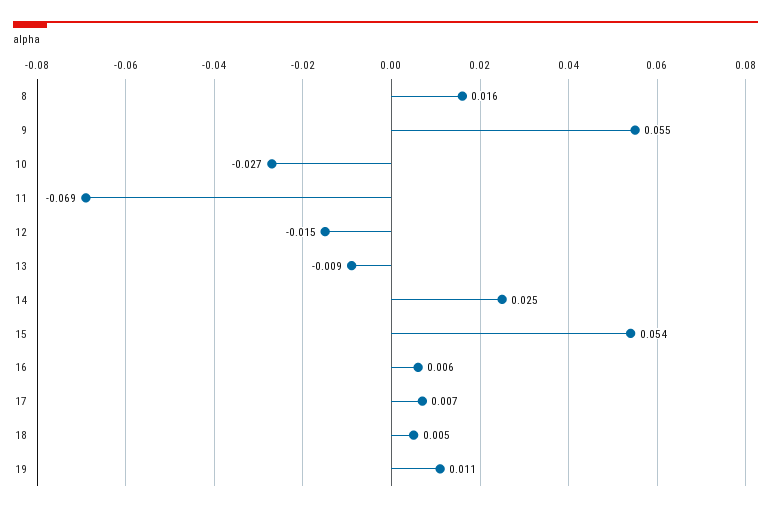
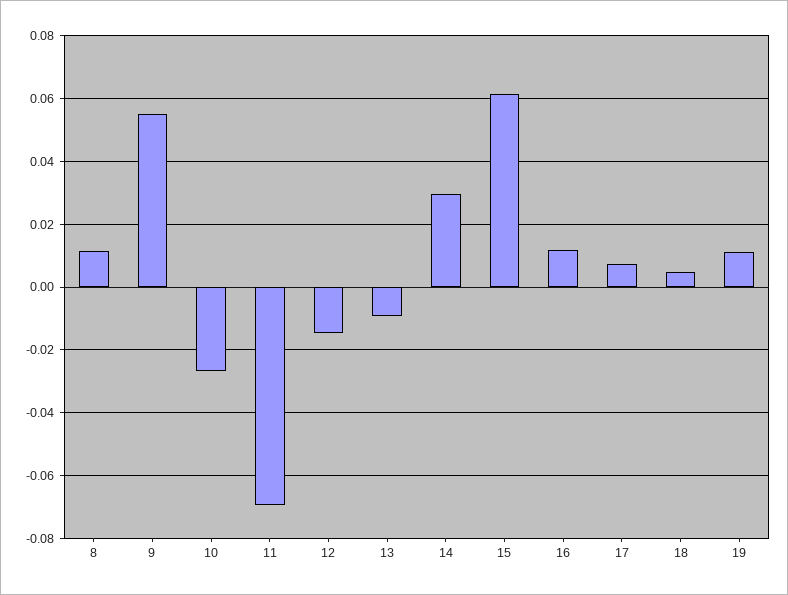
8: 0.016 -> 0.012
14: 0.025 -> 0.03
15: 0.054 -> 0.062
16: 0.006 -> 0.012

